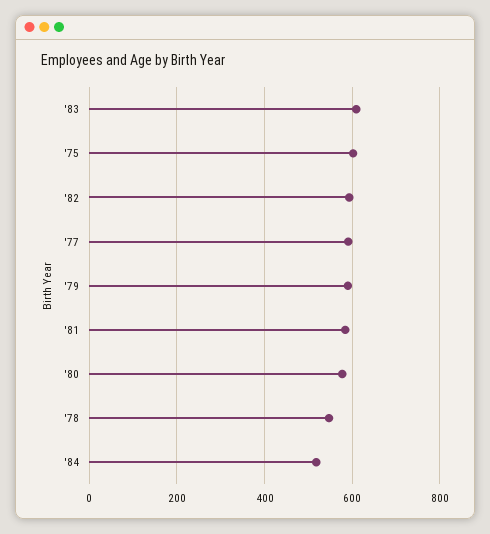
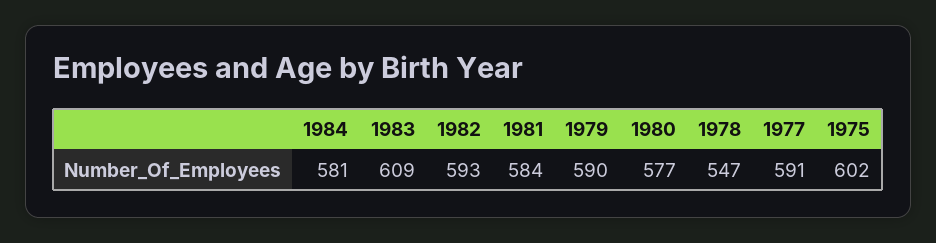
'84: 520 -> 581

